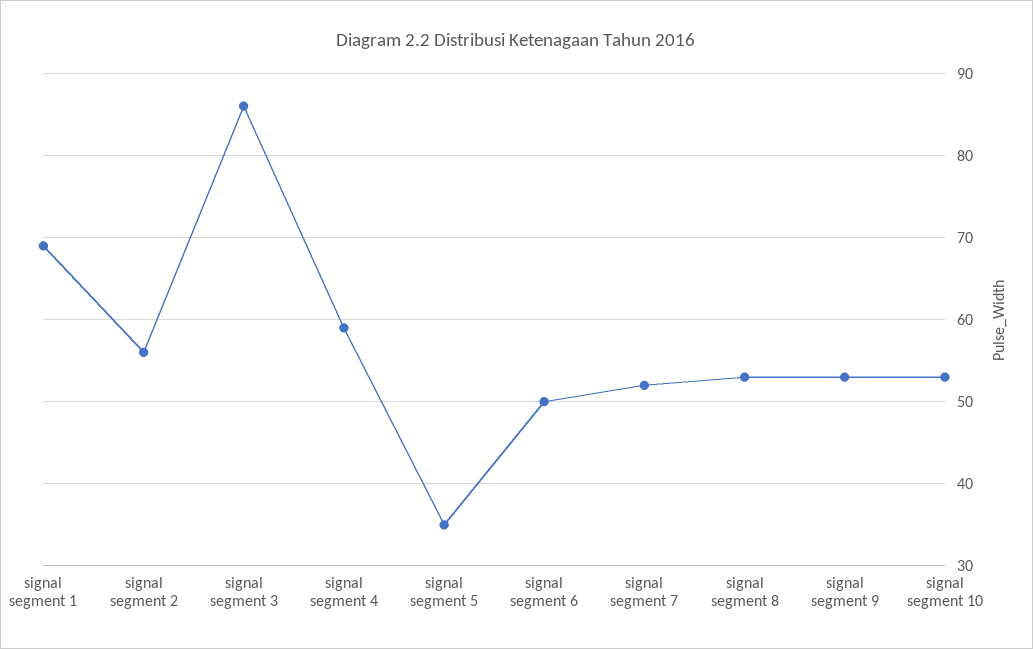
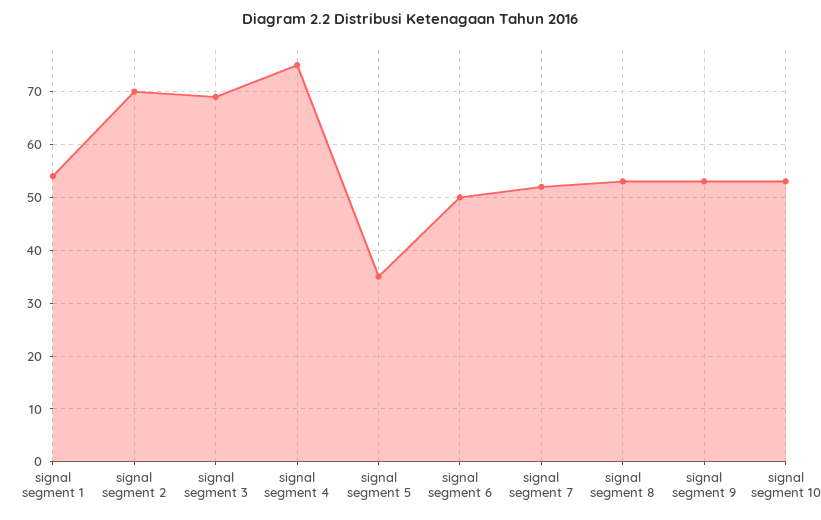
signal segment 1: 69 -> 55
signal segment 2: 56 -> 70
signal segment 3: 86 -> 70
signal segment 4: 59 -> 75

